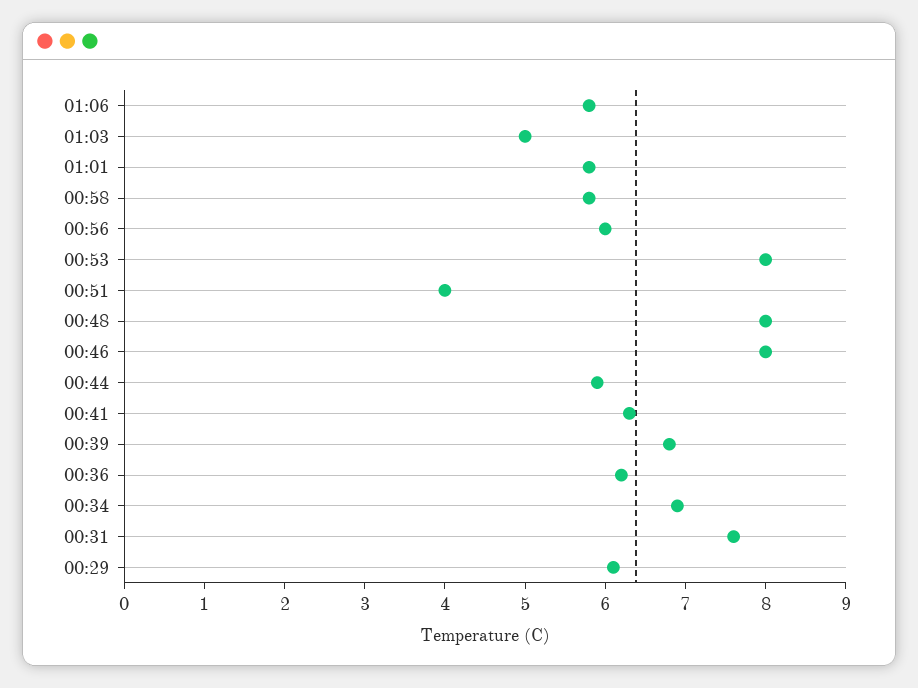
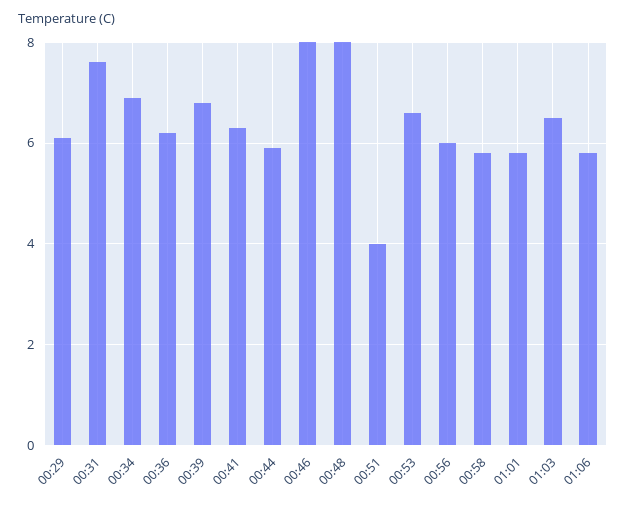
01:03: 5 -> 6.5
00:53: 8 -> 6.5

